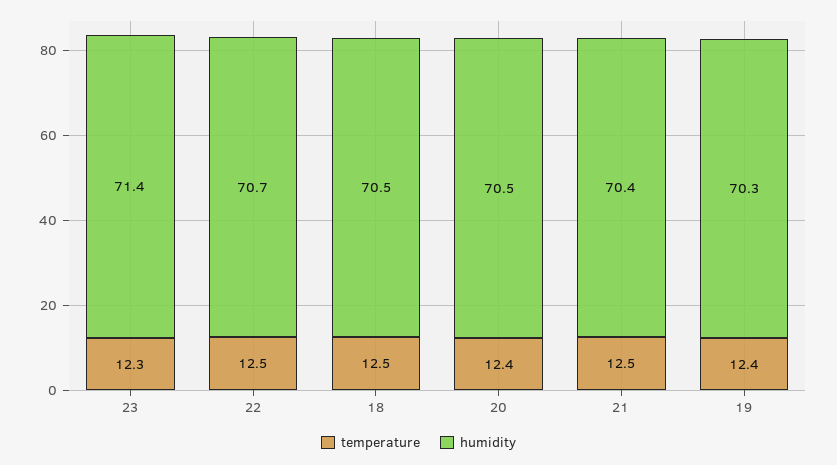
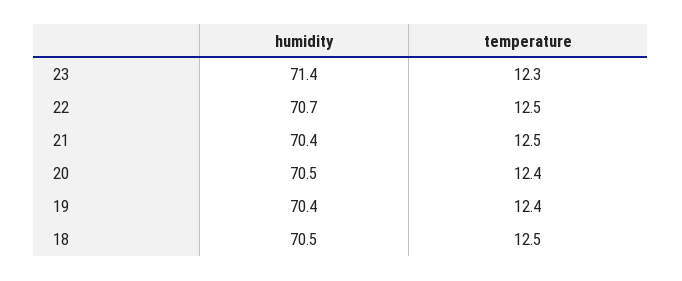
humidity, 19: 70.3 -> 70.4

